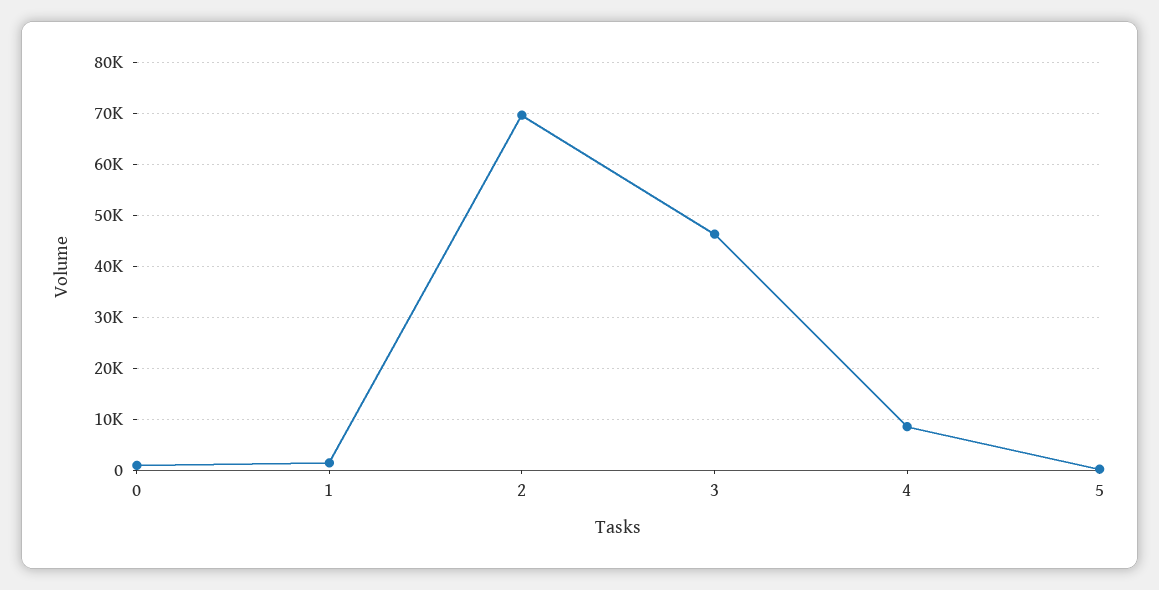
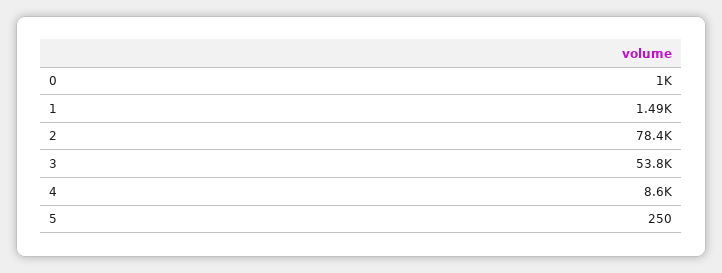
2: 70000 -> 78400
3: 46000 -> 53800

